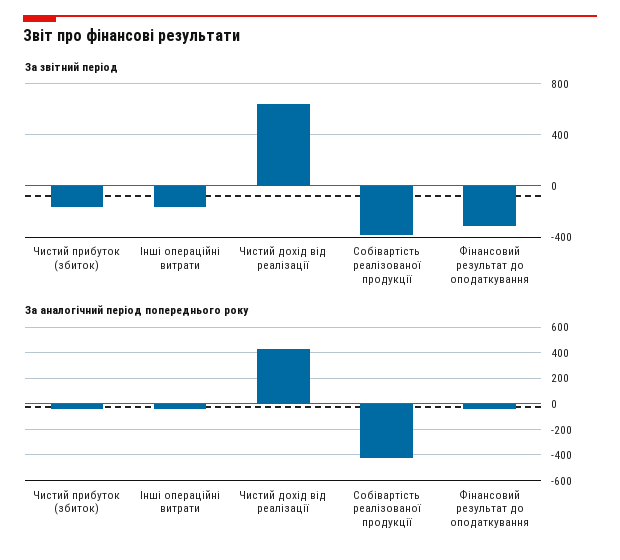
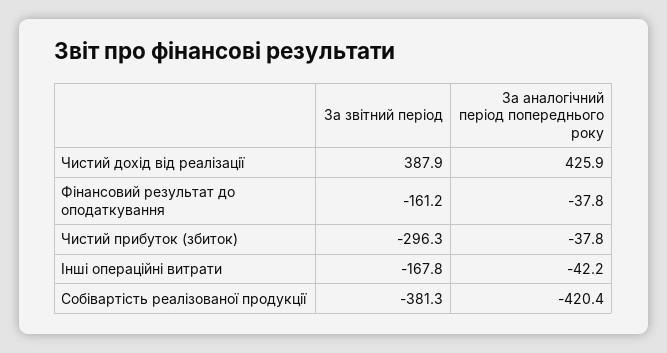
За звітний період, Чистий прибуток (збиток): -150 -> -296.3
За звітний період, Чистий дохід від реалізації: 650 -> 387.9
За звітний період, Фінансовий результат до оподаткування: -300 -> -161.2

